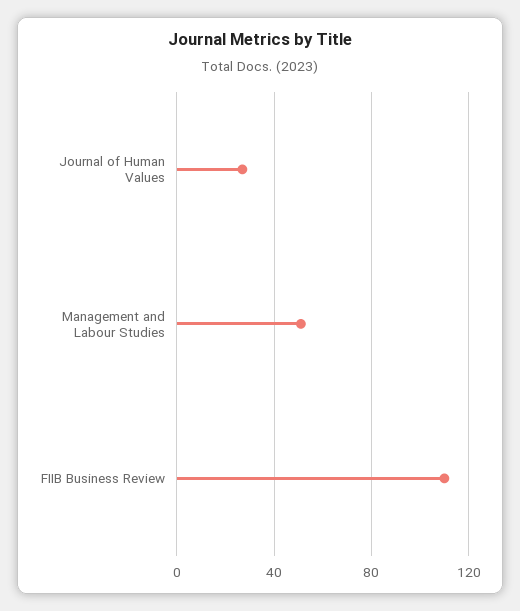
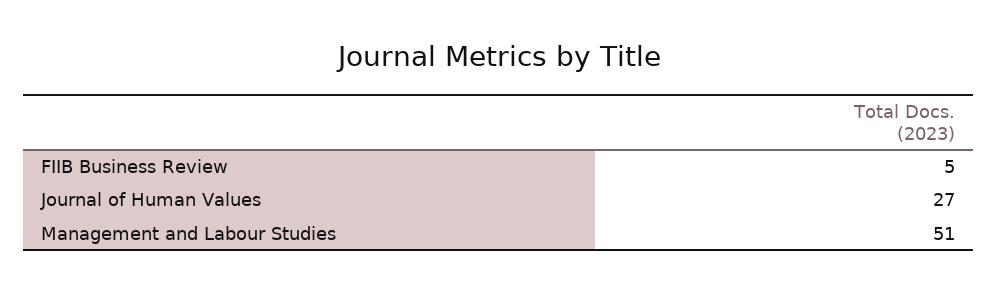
FIIB Business Review: 110 -> 5

